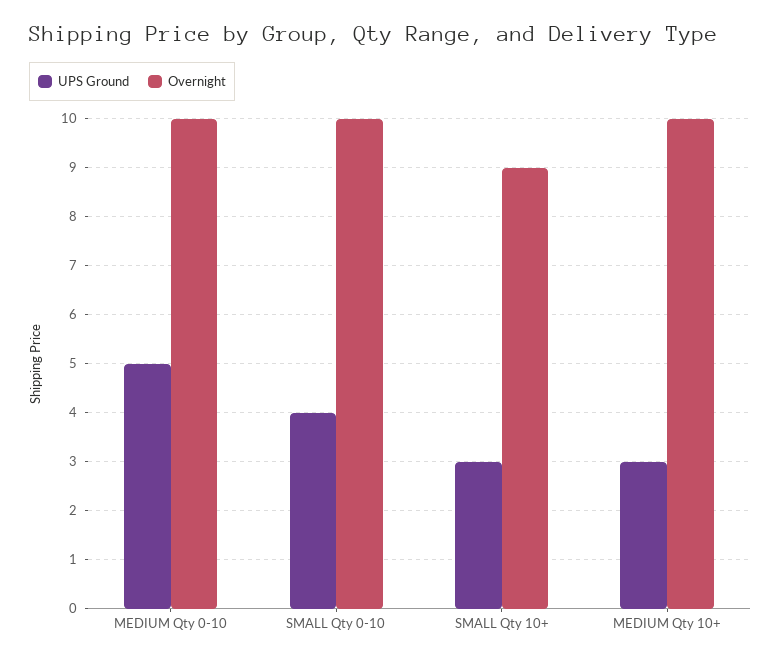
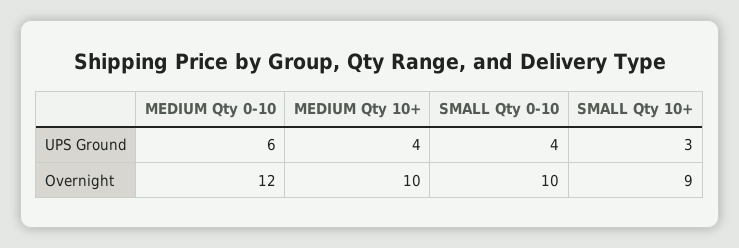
UPS Ground, MEDIUM Qty 0-10: 5 -> 6
Overnight, MEDIUM Qty 0-10: 10 -> 12
UPS Ground, MEDIUM Qty 10+: 3 -> 4

